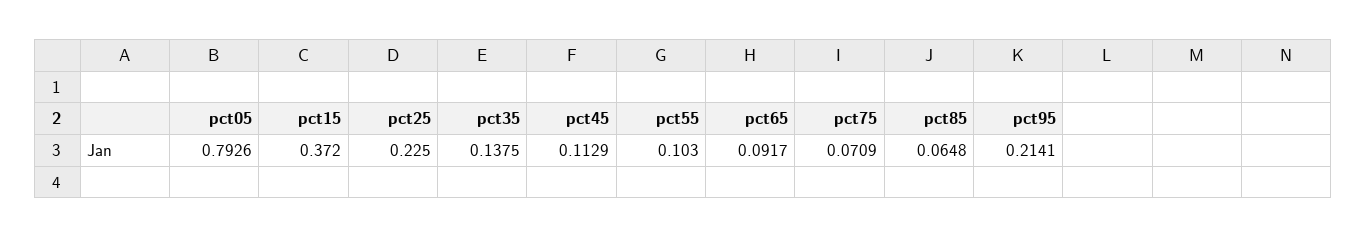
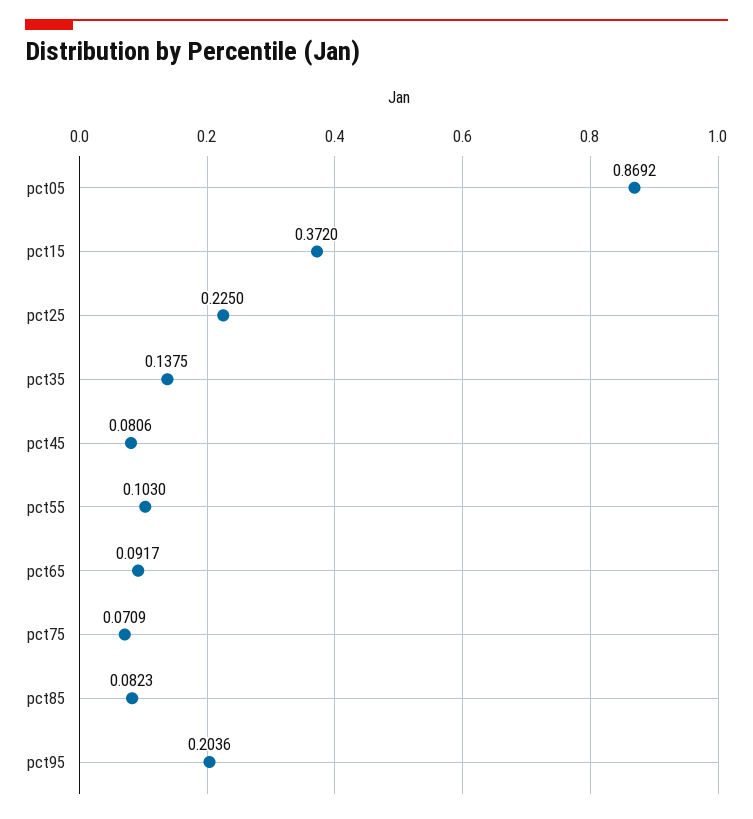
pct05: 0.7926 -> 0.8692
pct45: 0.1129 -> 0.0806
pct85: 0.0648 -> 0.0823
pct95: 0.2141 -> 0.2036

